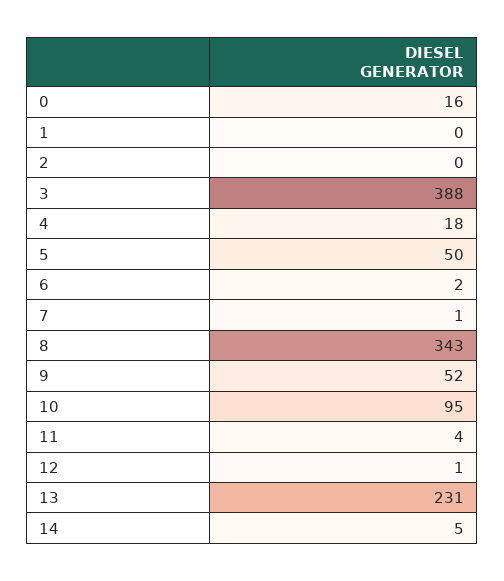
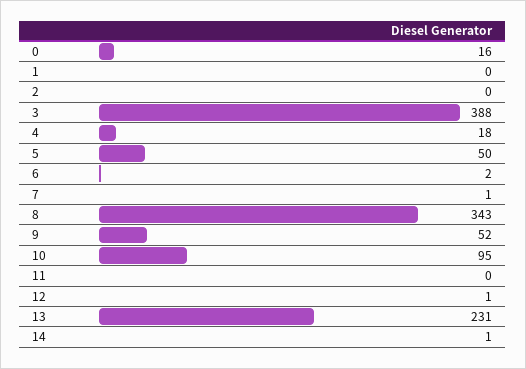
11: 4 -> 0
14: 5 -> 1

